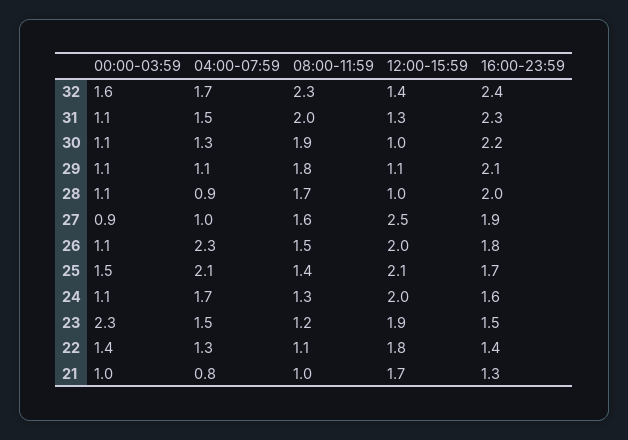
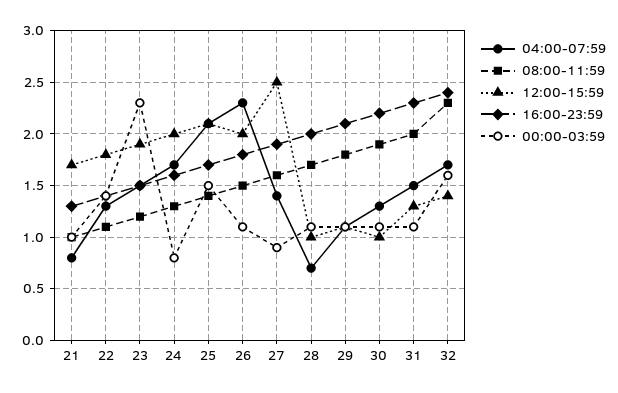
04:00-07:59, 28: 0.9 -> 0.7
04:00-07:59, 27: 1 -> 1.4
00:00-03:59, 24: 1.1 -> 0.8

